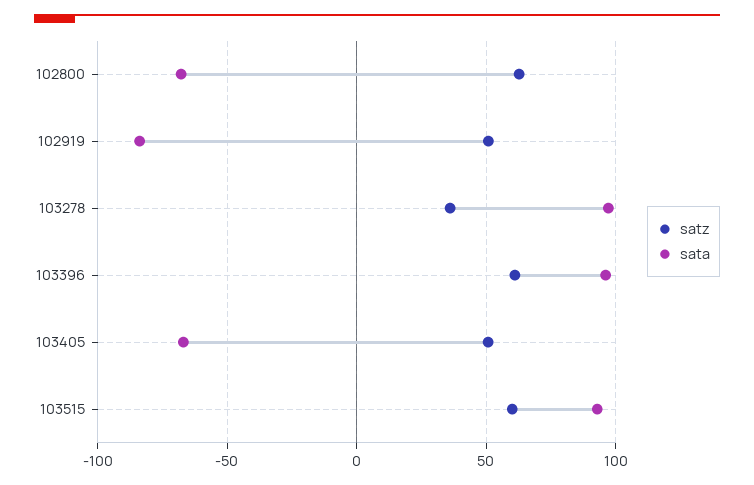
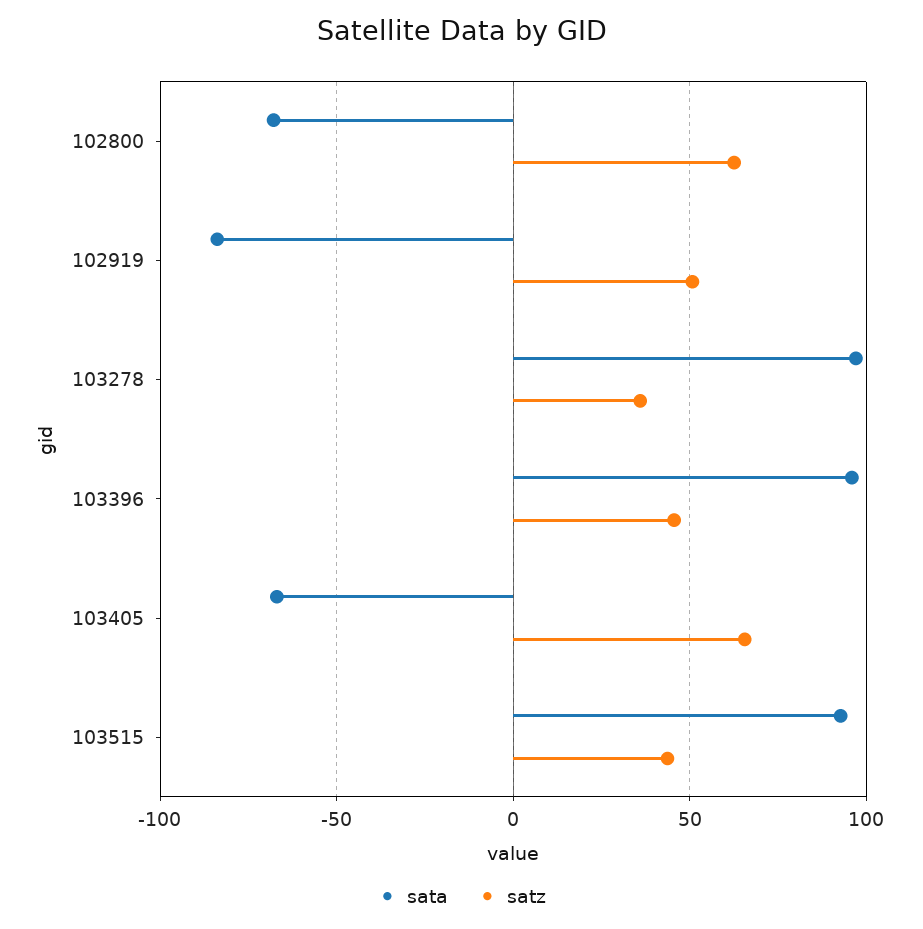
satz, 103396: 60 -> 45
satz, 103405: 50 -> 65
satz, 103515: 60 -> 45

